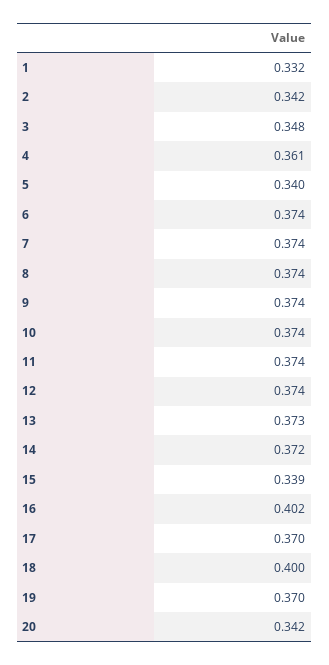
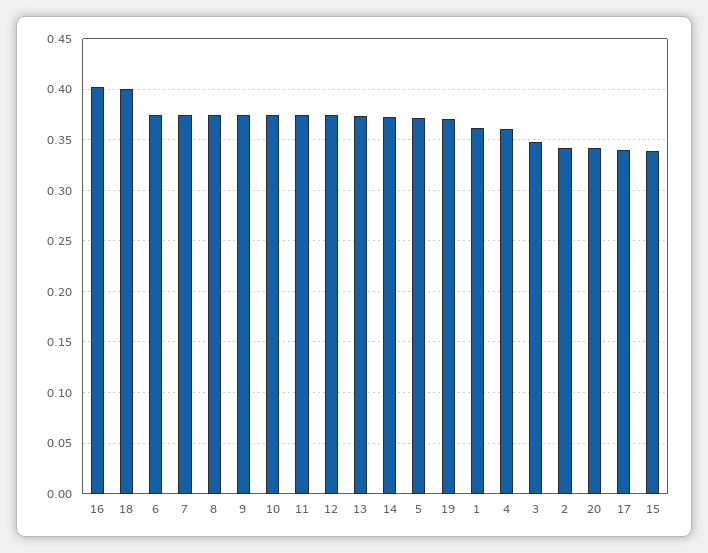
1: 0.332 -> 0.36
5: 0.34 -> 0.37
17: 0.37 -> 0.34

